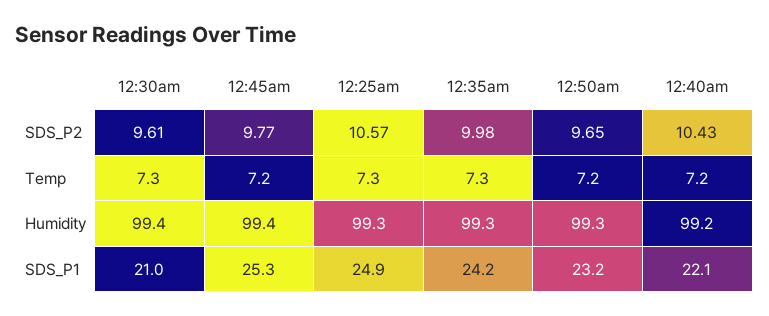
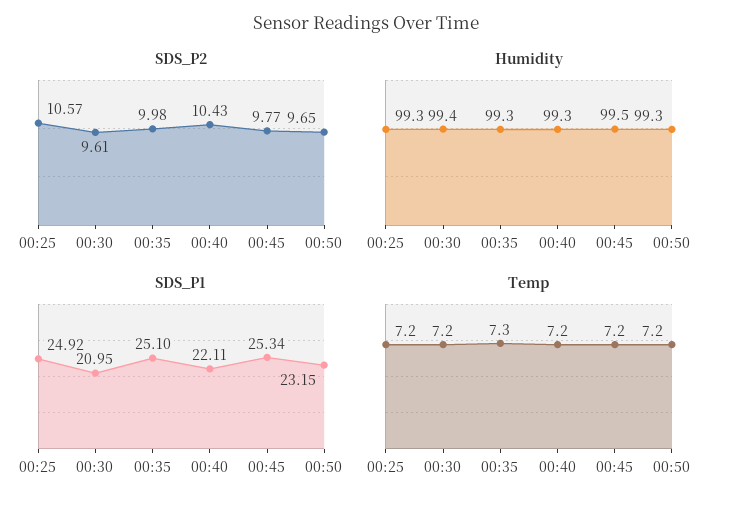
Temp, 12:30am: 7.3 -> 7.2
Temp, 12:25am: 7.3 -> 7.2
Humidity, 12:45am: 99.4 -> 99.5
Humidity, 12:40am: 99.2 -> 99.3
SDS_P1, 12:35am: 24.2 -> 25.1

